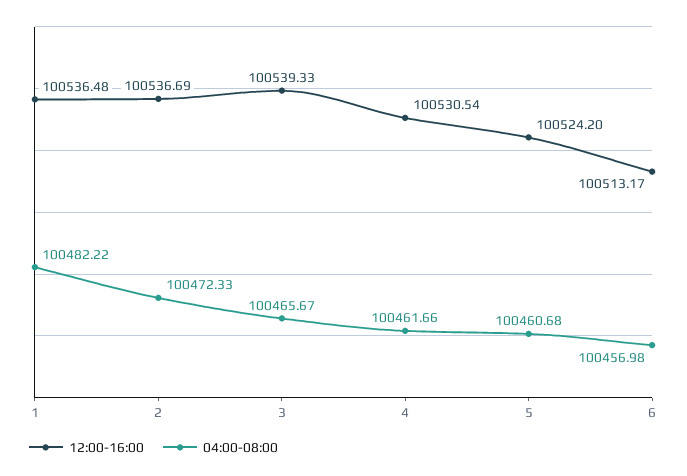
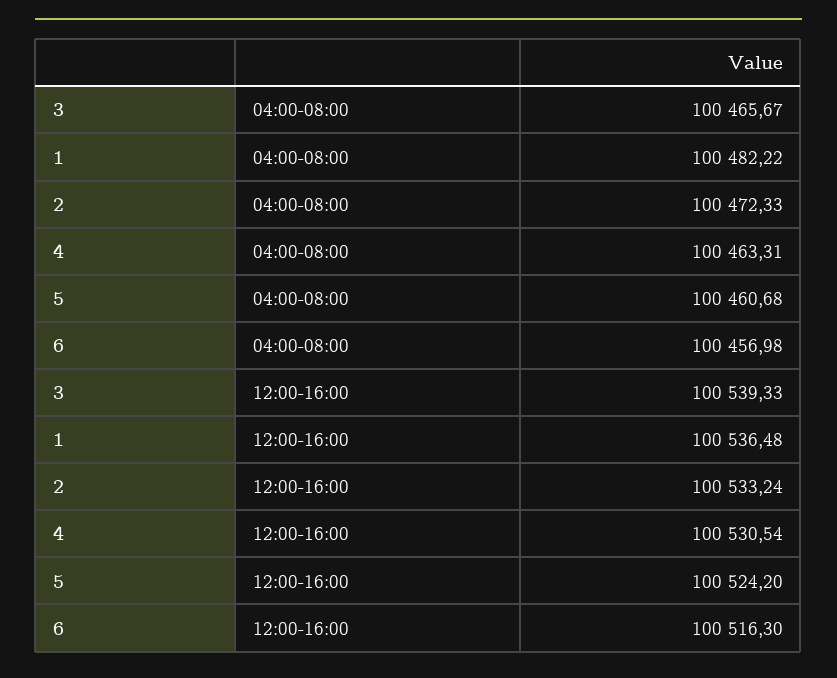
12:00-16:00, 2: 100536.69 -> 100533.24
04:00-08:00, 4: 100461.66 -> 100463.31
12:00-16:00, 6: 100513.17 -> 100516.3

